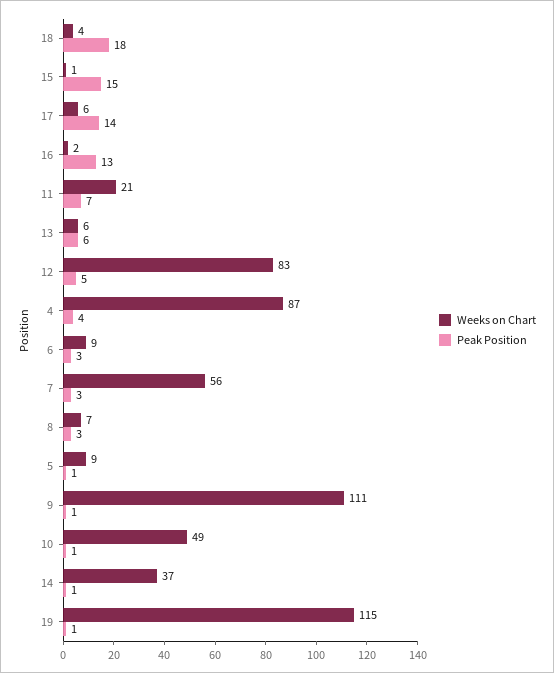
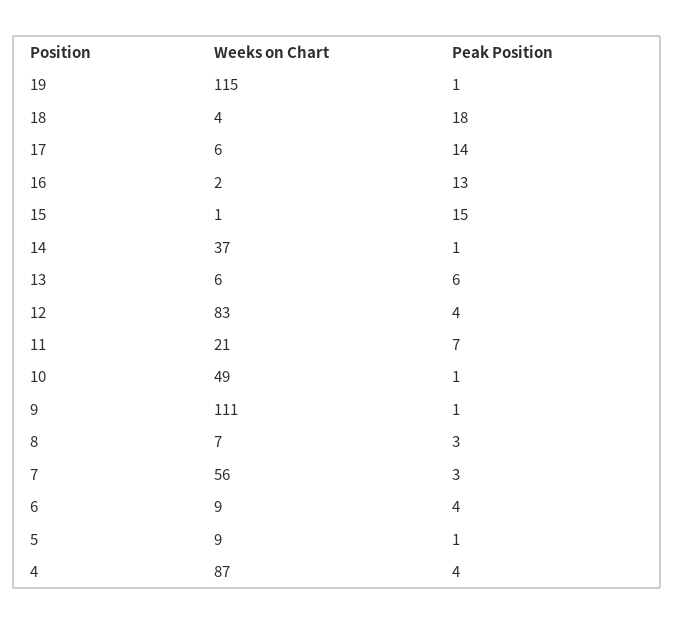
Peak Position, 12: 5 -> 4
Peak Position, 6: 3 -> 4

